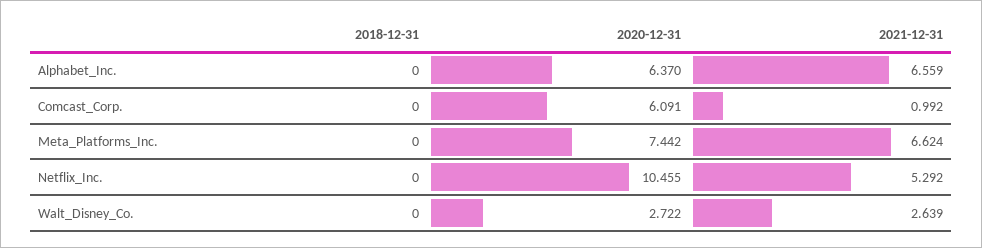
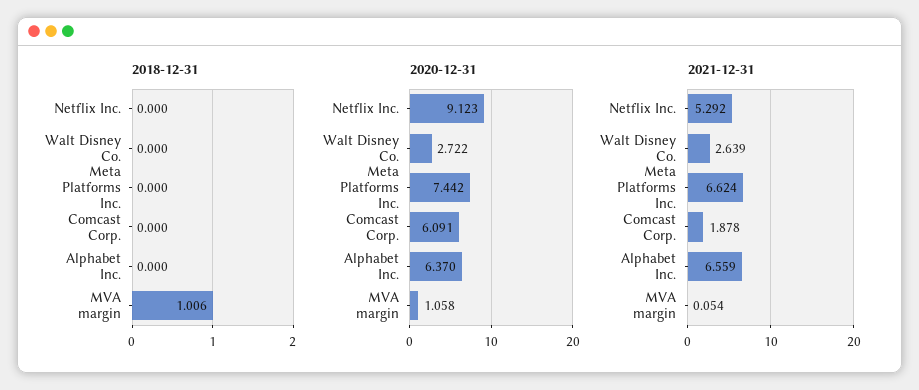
2021-12-31, Comcast_Corp.: 0.992 -> 1.878
2020-12-31, Netflix_Inc.: 10.455 -> 9.123
2018-12-31, MVA margin: none -> 1.006
2020-12-31, MVA margin: none -> 1.058
2021-12-31, MVA margin: none -> 0.054

